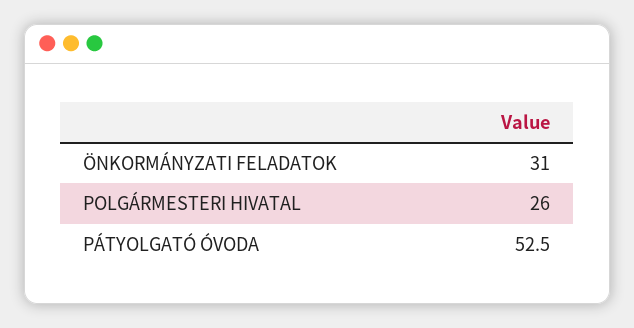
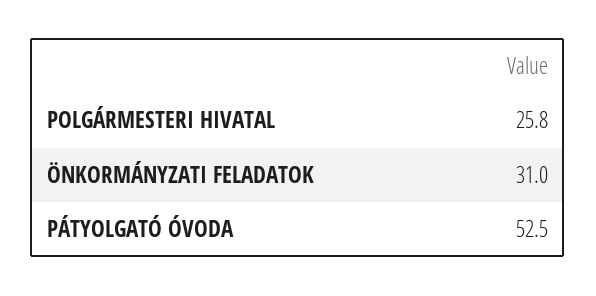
POLGÁRMESTERI HIVATAL: 26 -> 25.8

